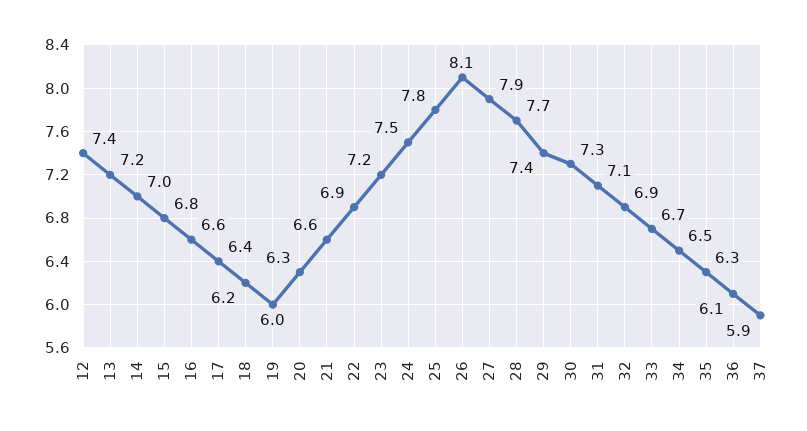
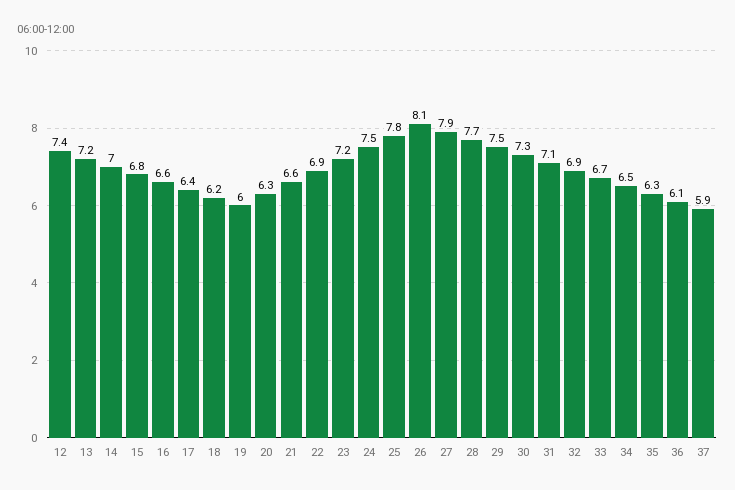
29: 7.4 -> 7.5

